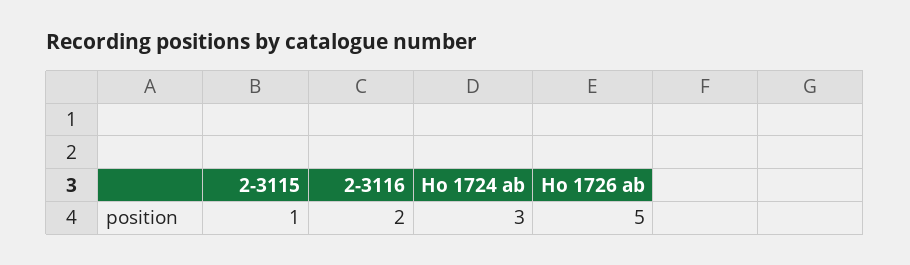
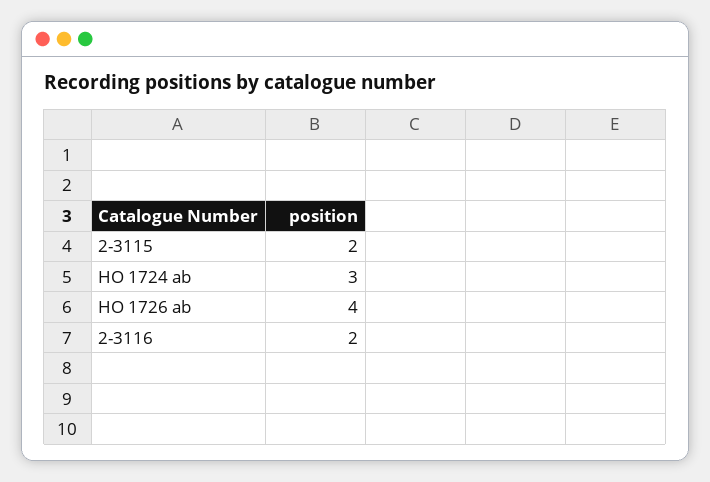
2-3115: 1 -> 2
Ho 1726 ab: 5 -> 4

